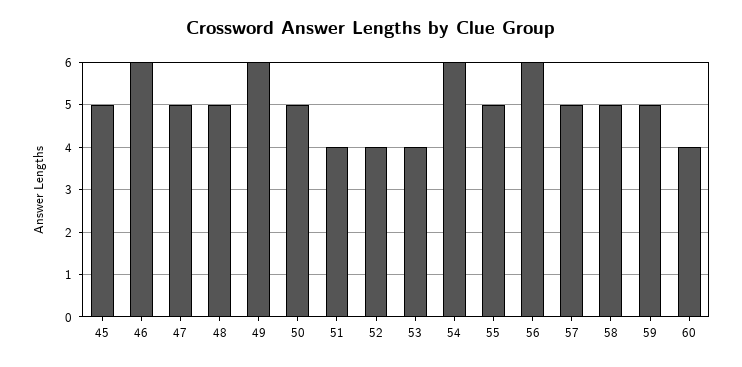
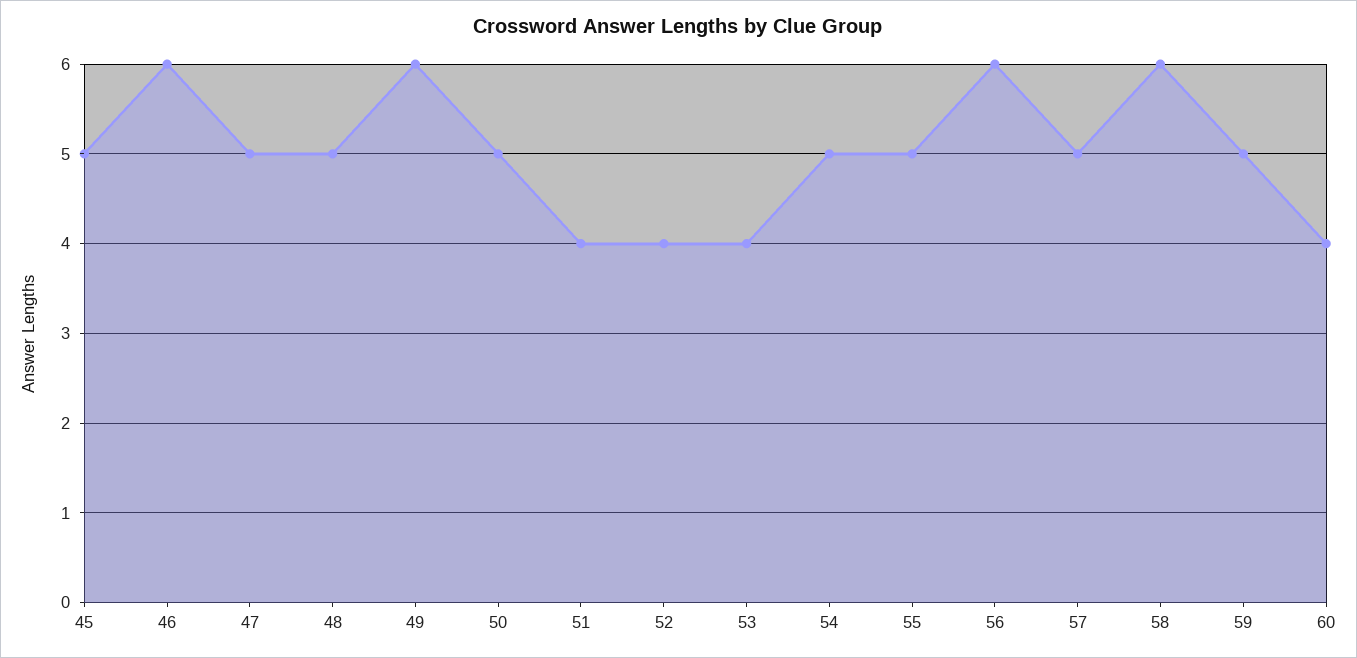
54: 6 -> 5
58: 5 -> 6

